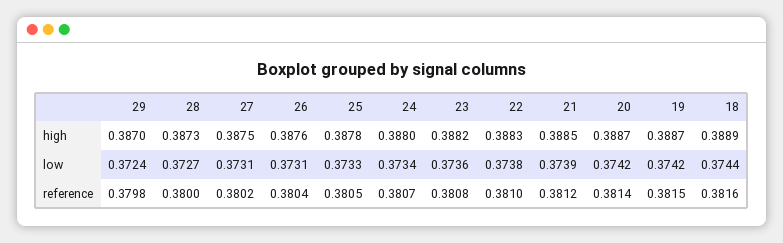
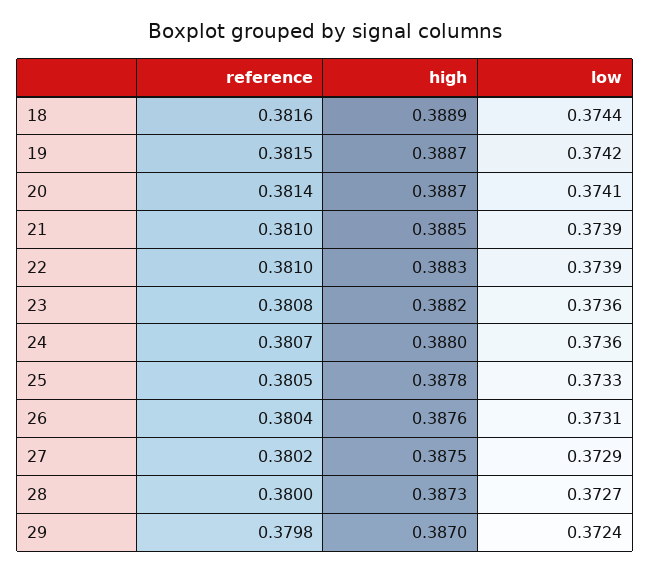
27, low: 0.3731 -> 0.3729
24, low: 0.3734 -> 0.3736
22, low: 0.3738 -> 0.3739
20, low: 0.3742 -> 0.3741
21, reference: 0.3812 -> 0.381

